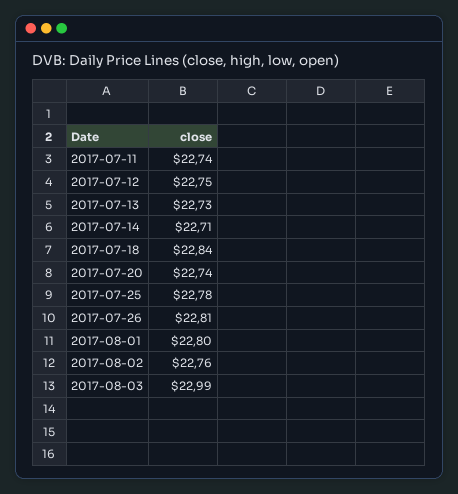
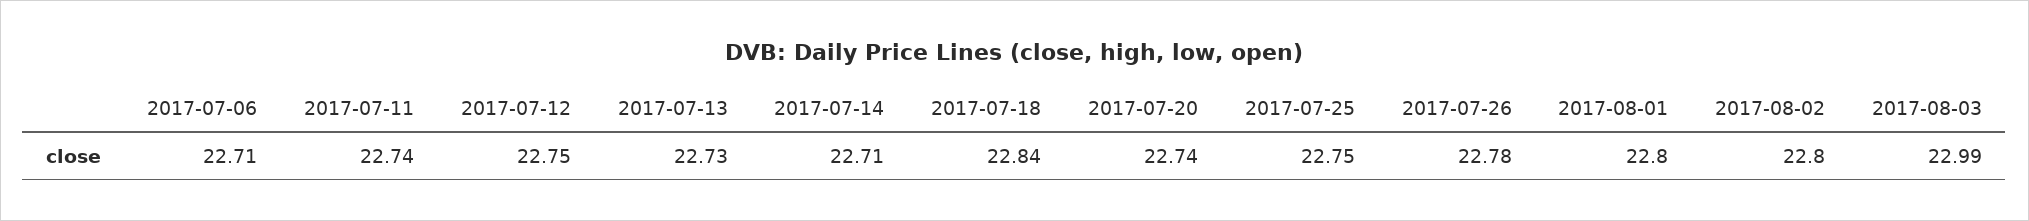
2017-07-25: 22.78 -> 22.75
2017-07-26: 22.81 -> 22.78
2017-08-02: 22.76 -> 22.8
2017-07-06: none -> 22.71

